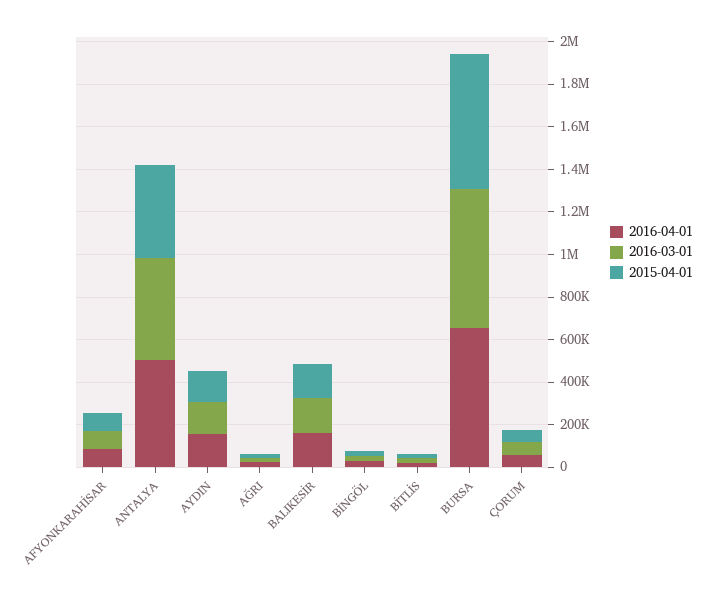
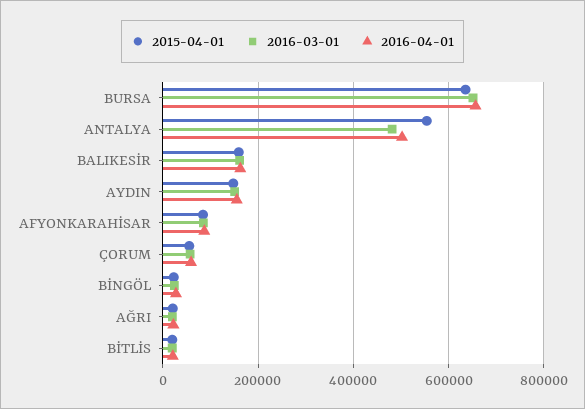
2015-04-01, ANTALYA: 450000 -> 560000

